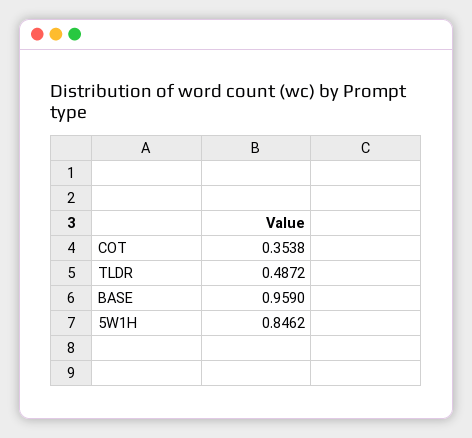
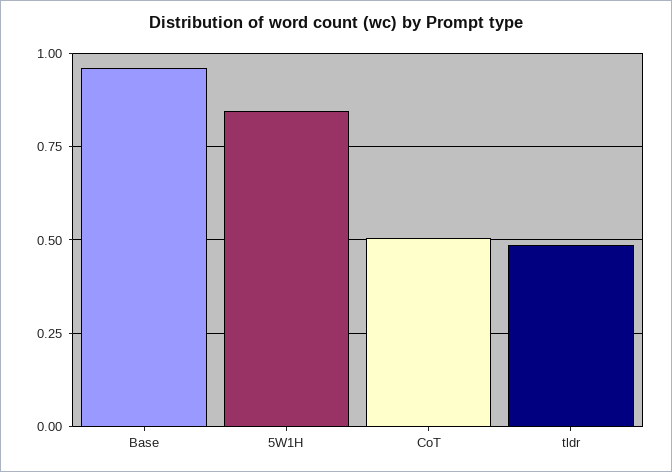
COT: 0.3538 -> 0.5

